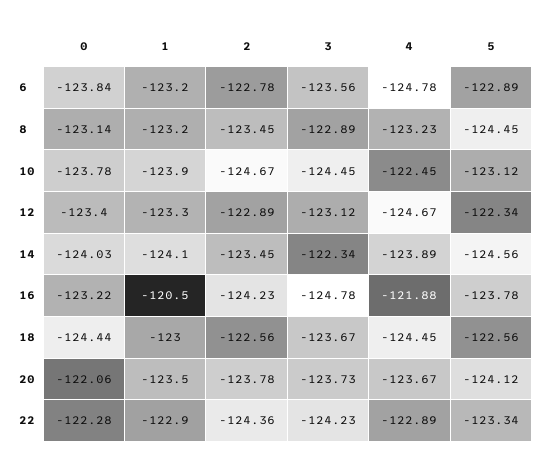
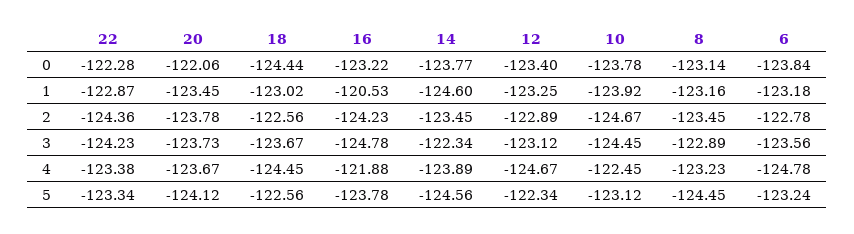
5, 6: -122.89 -> -123.24
0, 14: -124.03 -> -123.77
1, 14: -124.1 -> -124.6
4, 22: -122.89 -> -123.38

